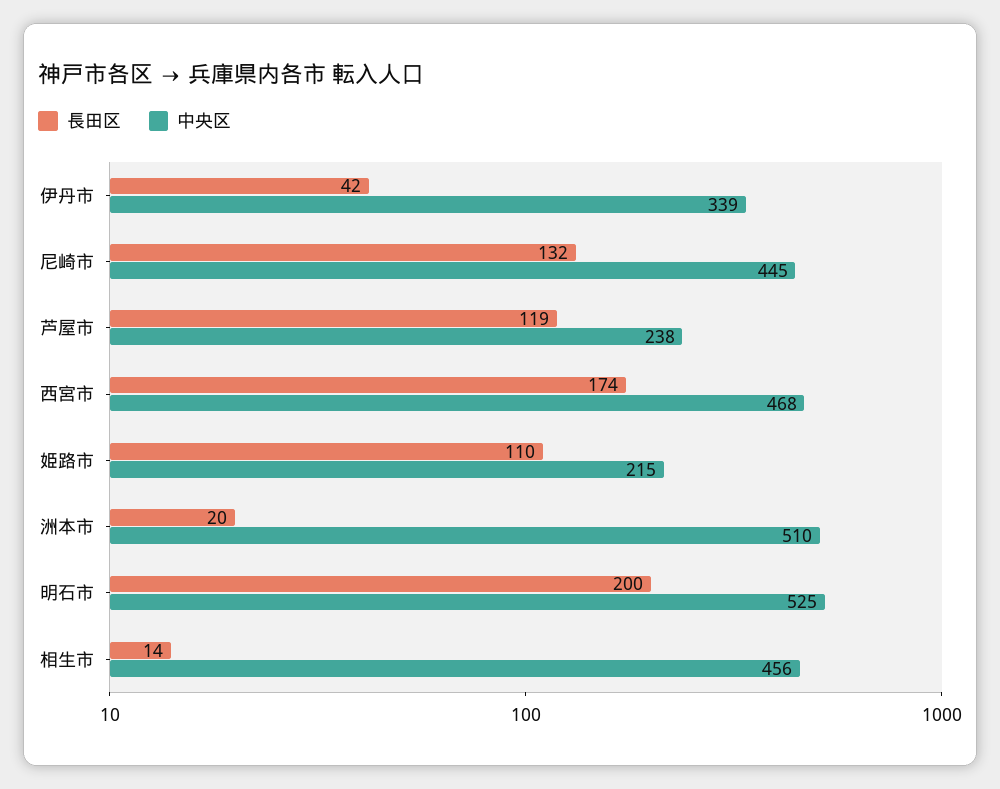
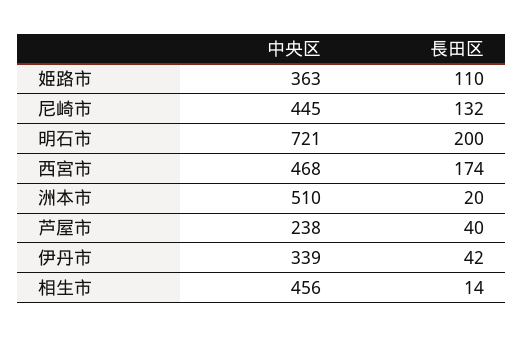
長田区, 芦屋市: 119 -> 40
中央区, 姫路市: 215 -> 363
中央区, 明石市: 525 -> 721

